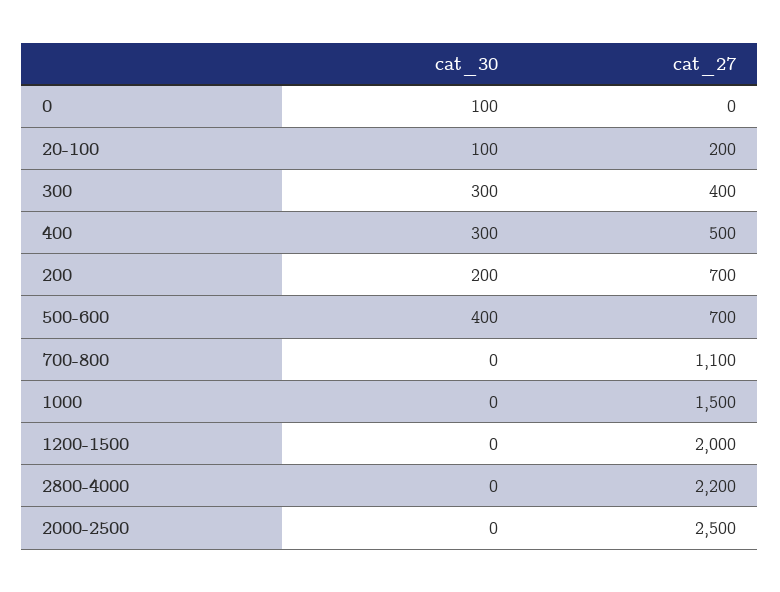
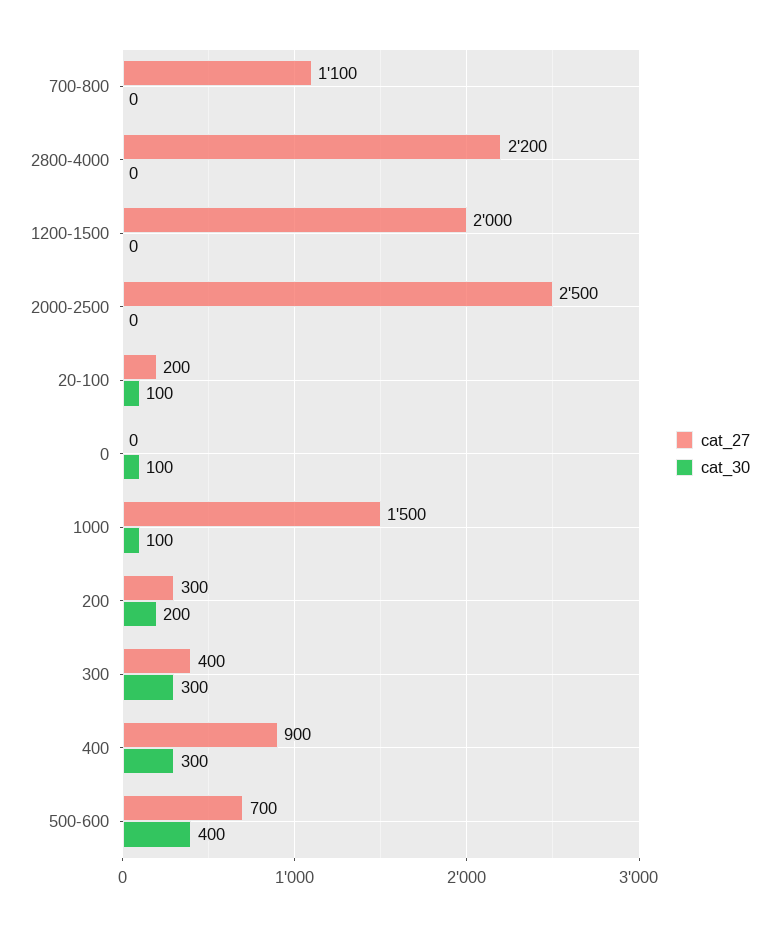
cat_27, 400: 500 -> 900
cat_27, 200: 700 -> 300
cat_30, 1000: 0 -> 100

